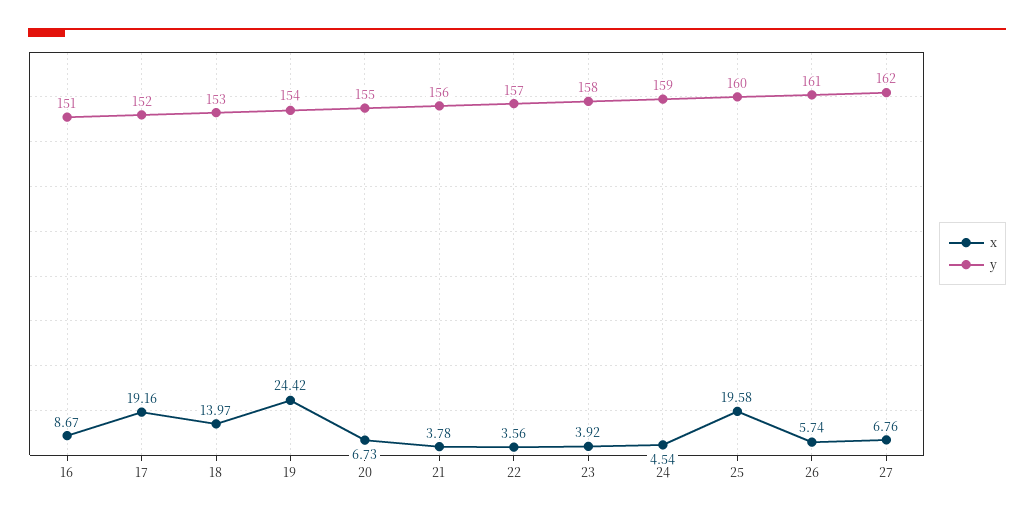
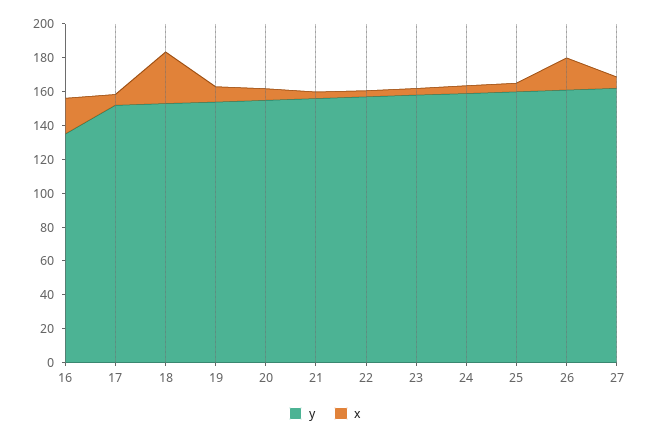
x, 16: 8.67 -> 20
y, 16: 151 -> 135
x, 17: 19.16 -> 5
x, 18: 13.97 -> 30
x, 19: 24.42 -> 10
x, 25: 19.58 -> 5
x, 26: 5.74 -> 20

